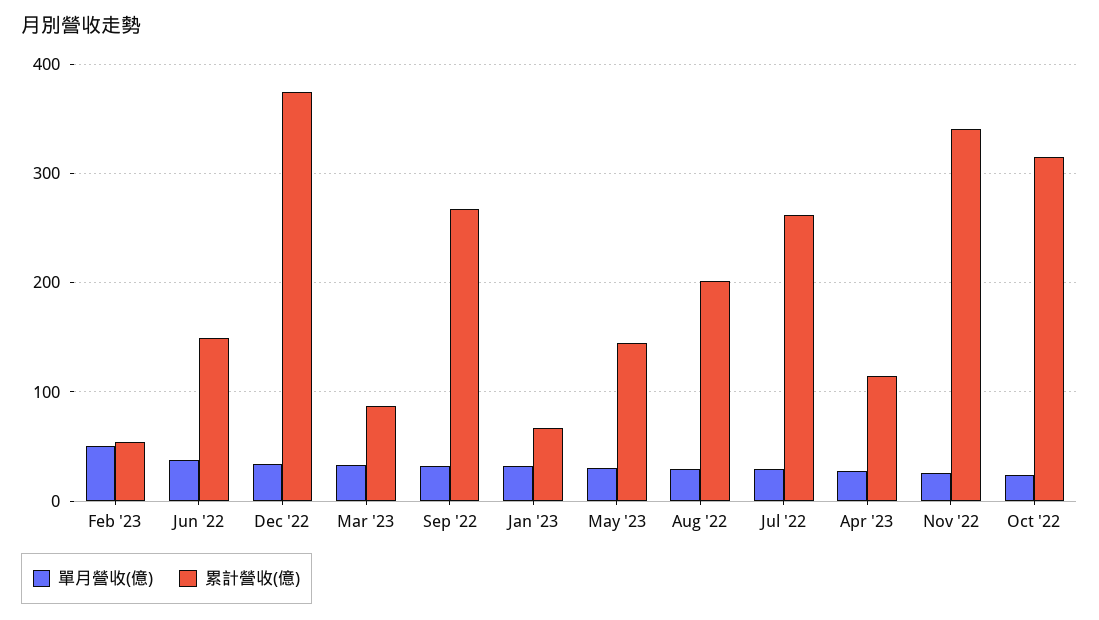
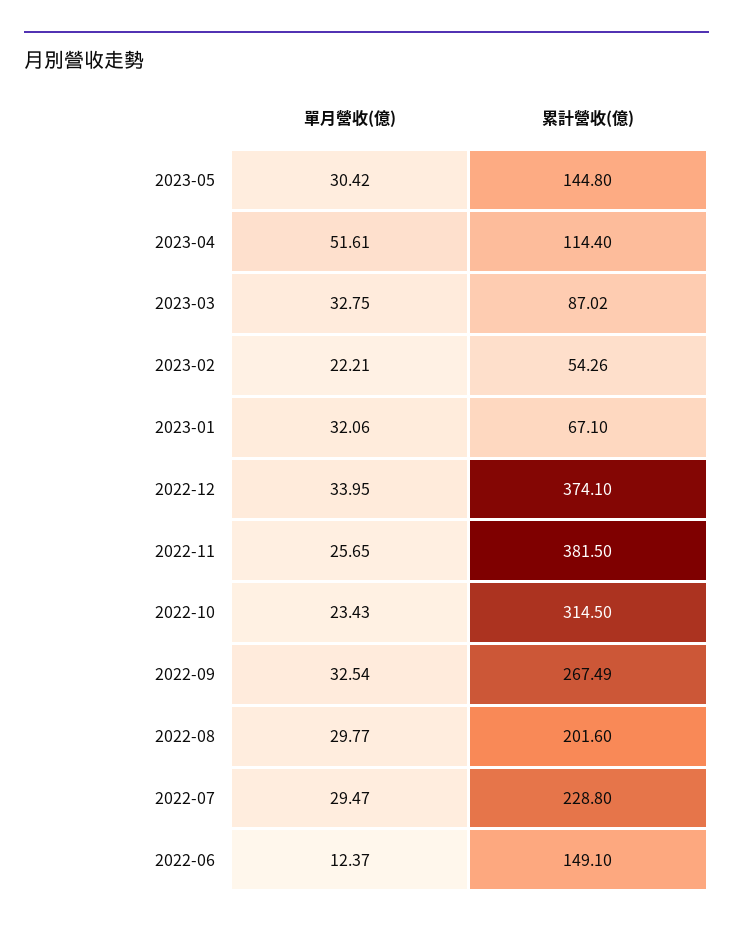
單月營收(億), Feb '23: 50 -> 22.21
單月營收(億), Jun '22: 40 -> 12.37
累計營收(億), Jul '22: 260 -> 228.8
單月營收(億), Apr '23: 30 -> 51.61
累計營收(億), Nov '22: 340 -> 381.5

